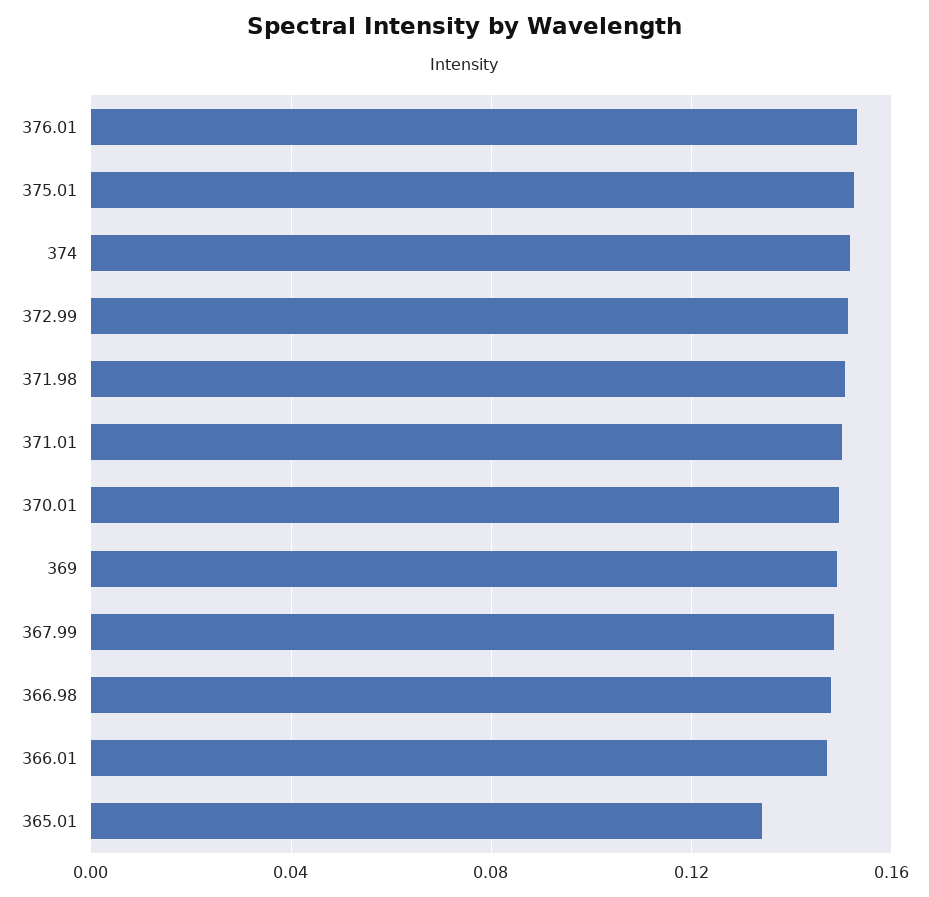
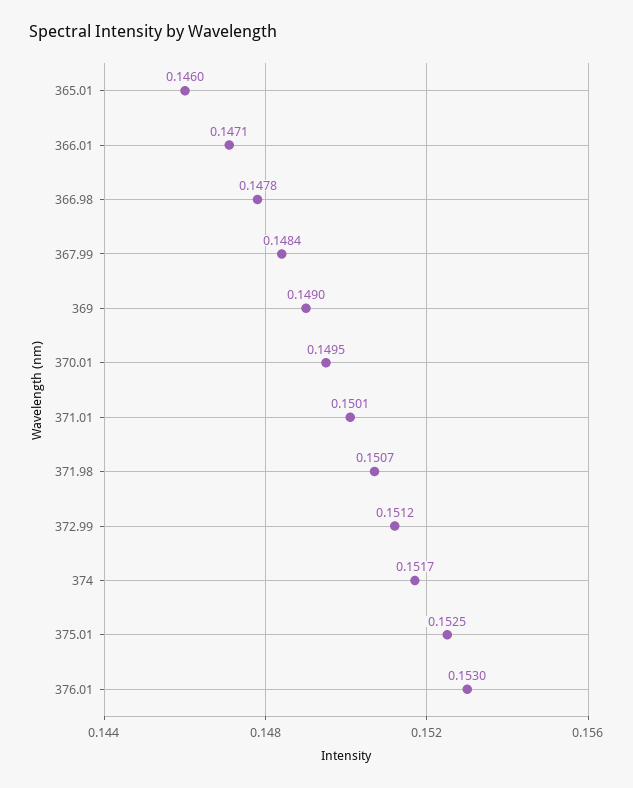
365.01: 0.135 -> 0.146

